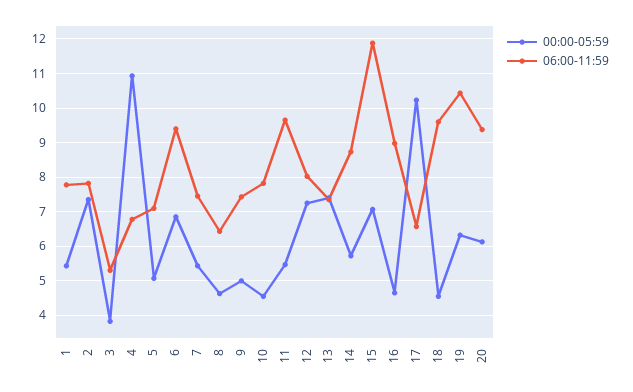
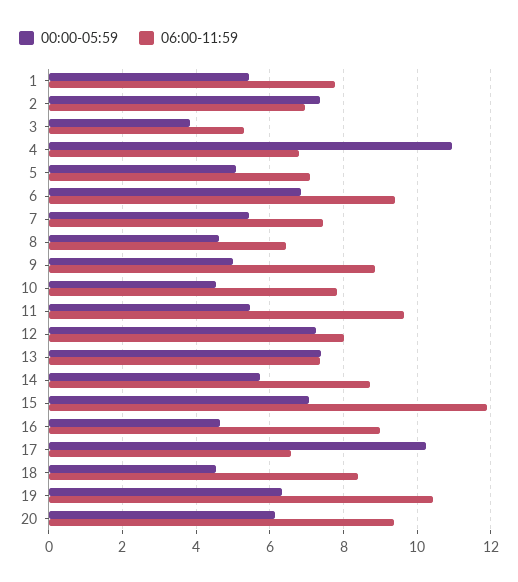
06:00-11:59, 2: 7.8 -> 7
06:00-11:59, 9: 7.4 -> 8.8
06:00-11:59, 18: 9.6 -> 8.4

